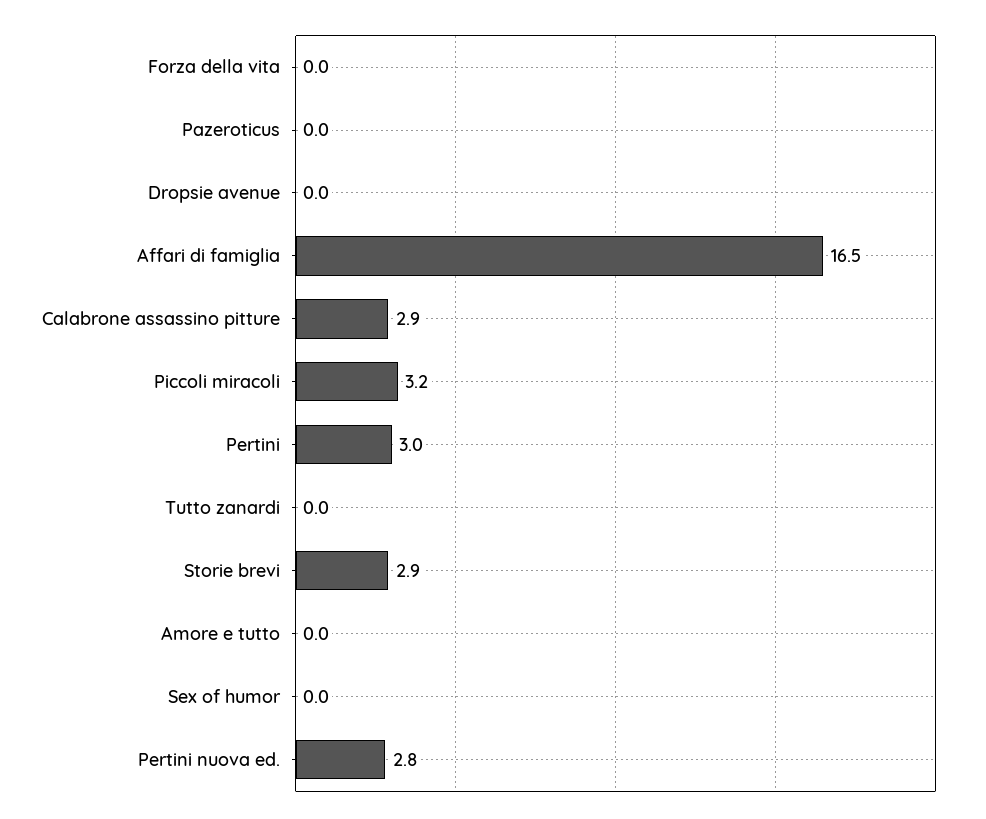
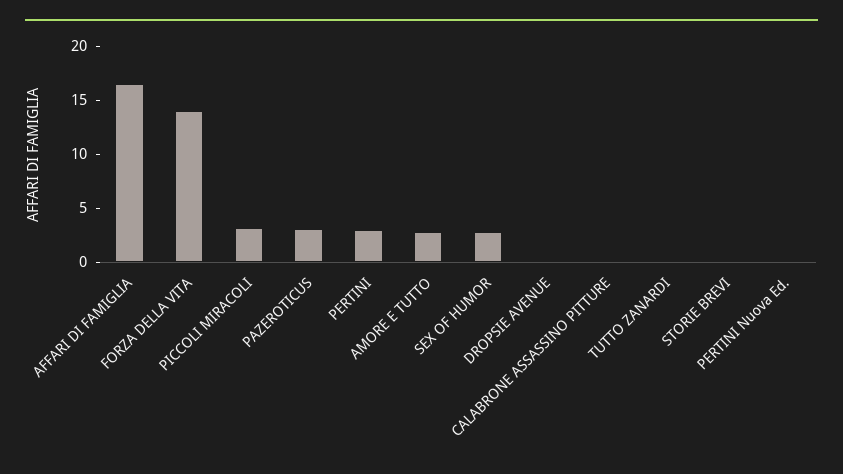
Forza della vita: 0 -> 14
Pazeroticus: 0 -> 3
Calabrone assassino pitture: 2.9 -> 0
Storie brevi: 2.9 -> 0
Amore e tutto: 0 -> 3
Sex of humor: 0 -> 3
Pertini nuova ed.: 2.8 -> 0

